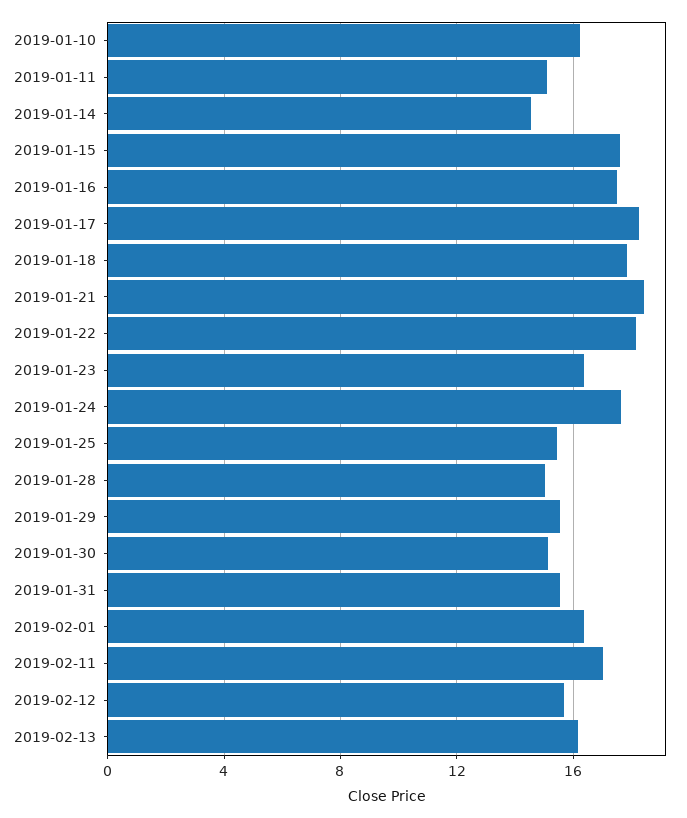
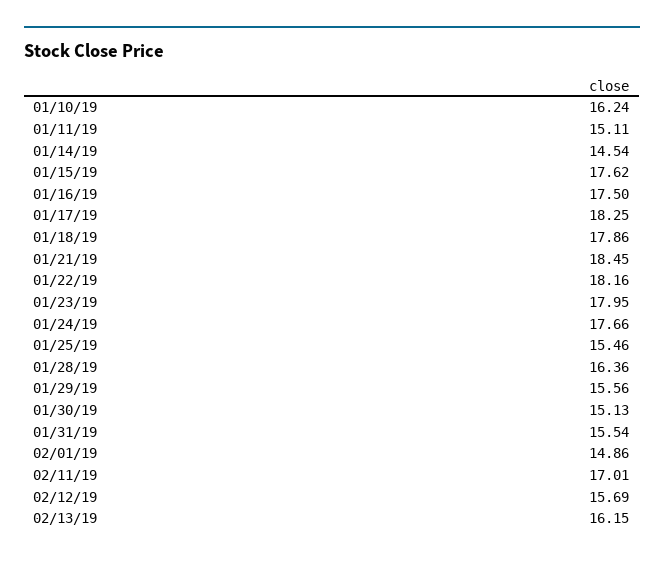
2019-01-23: 16.5 -> 17.95
2019-01-28: 15 -> 16.36
2019-02-01: 16.5 -> 14.86

